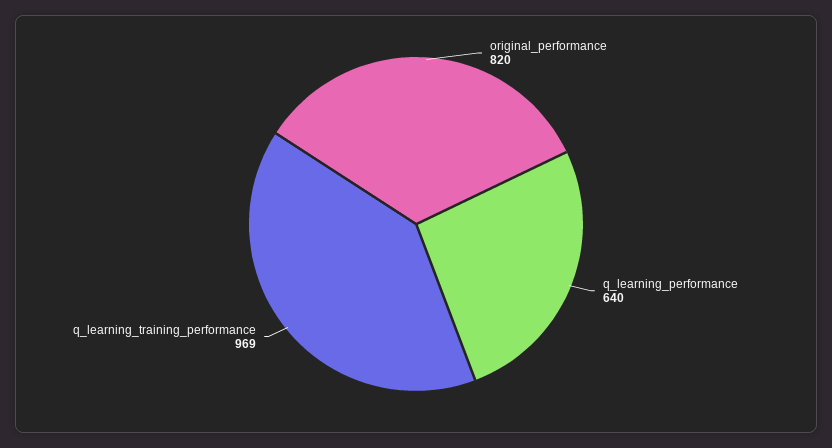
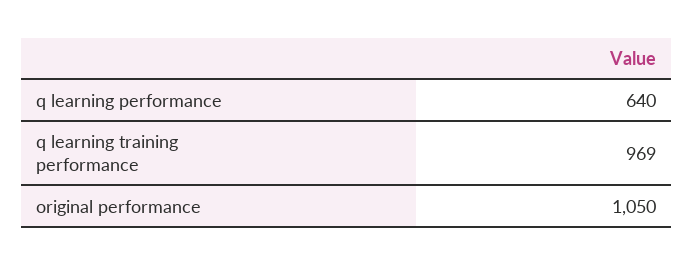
original_performance: 820 -> 1050

